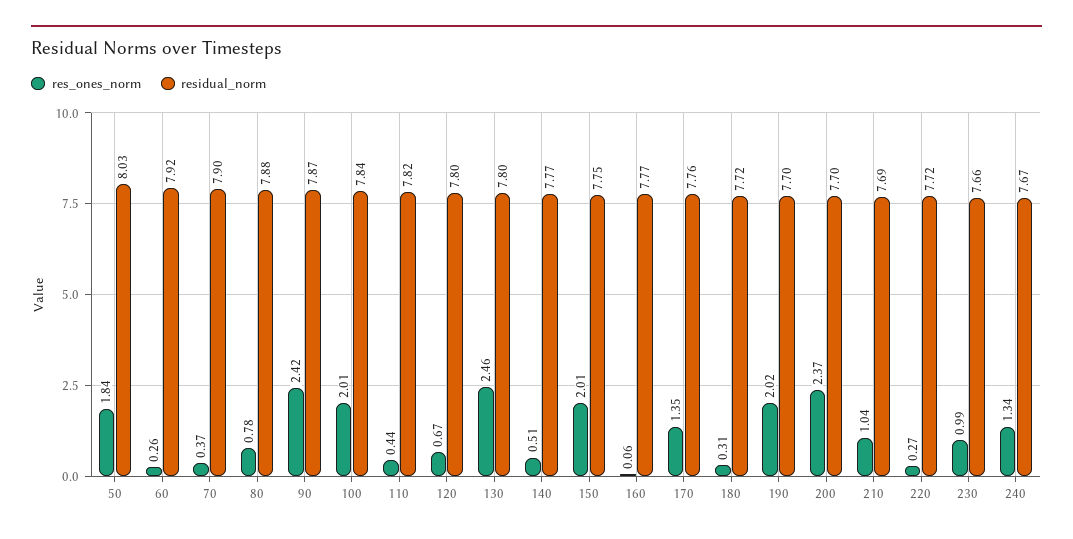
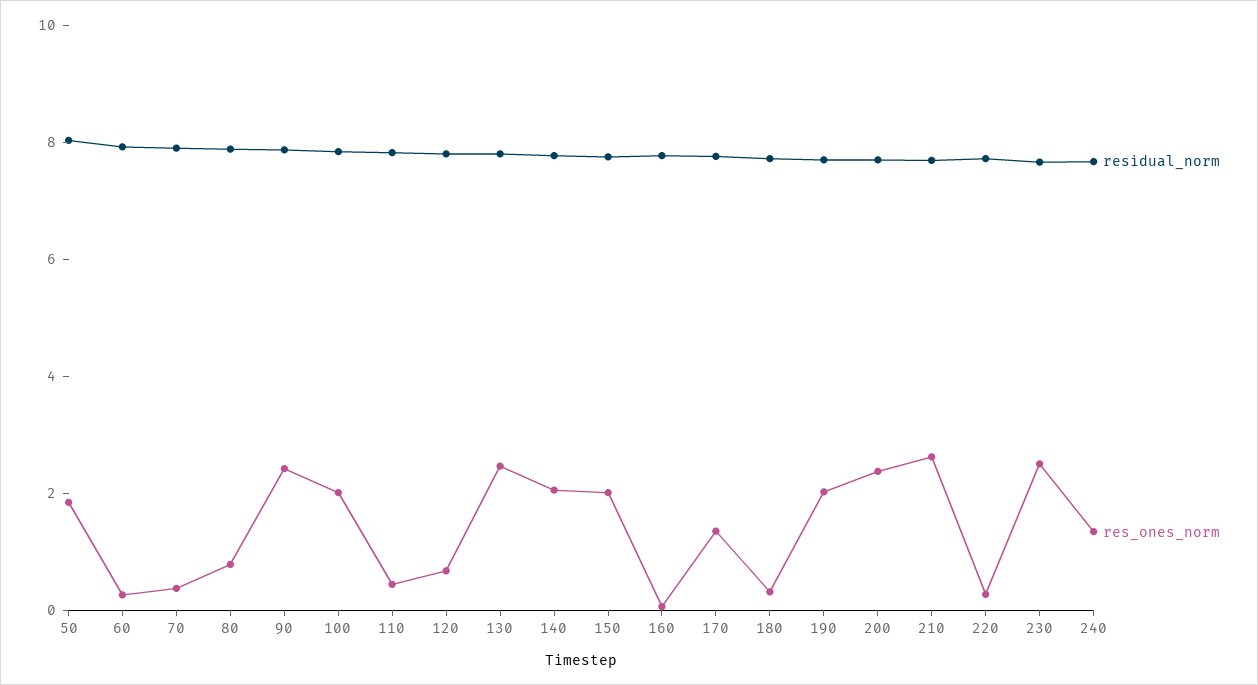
res_ones_norm, 140: 0.51 -> 2
res_ones_norm, 210: 1.04 -> 2.5
res_ones_norm, 230: 0.99 -> 2.5

